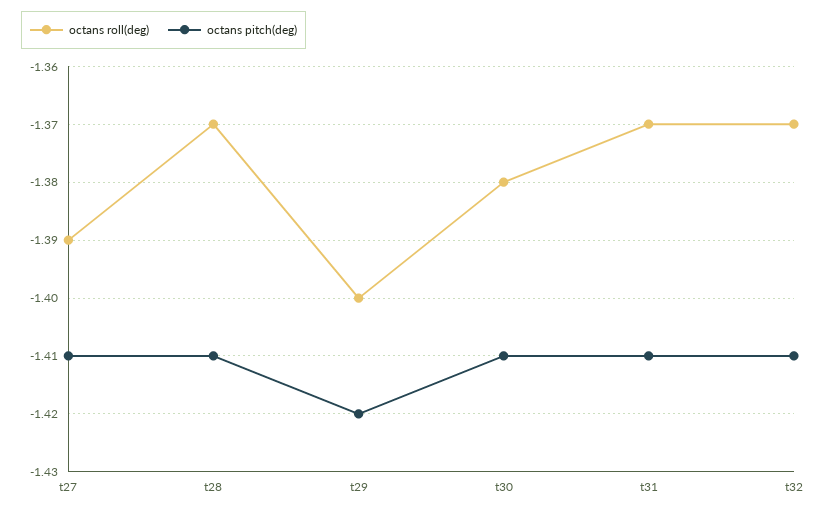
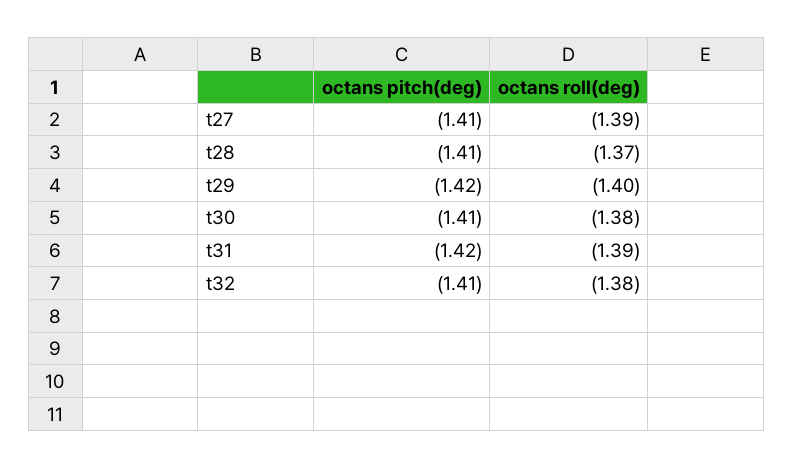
octans roll(deg), t31: -1.37 -> -1.39
octans pitch(deg), t31: -1.41 -> -1.42
octans roll(deg), t32: -1.37 -> -1.38

